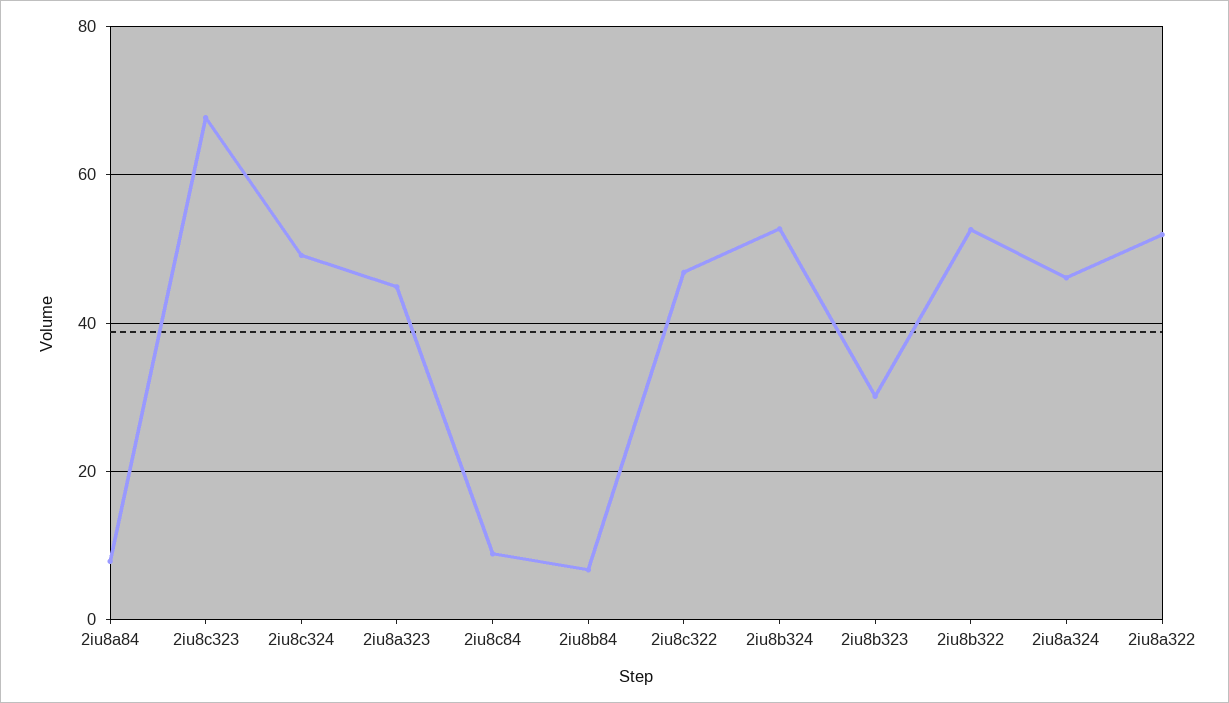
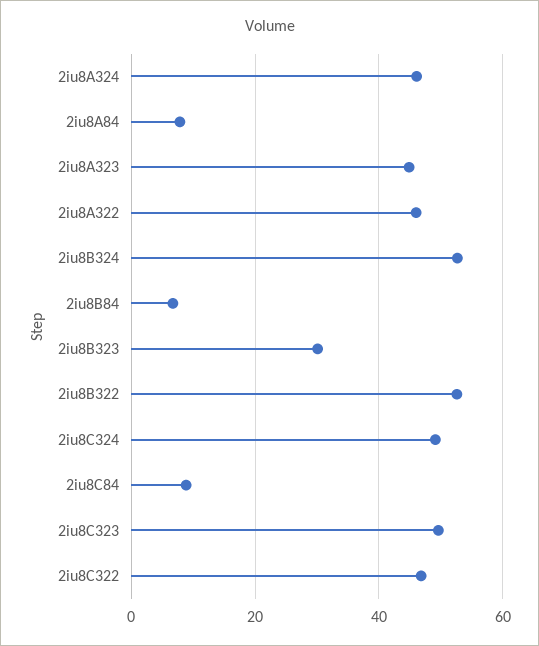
2iu8c323: 68 -> 50
2iu8a322: 52 -> 46

